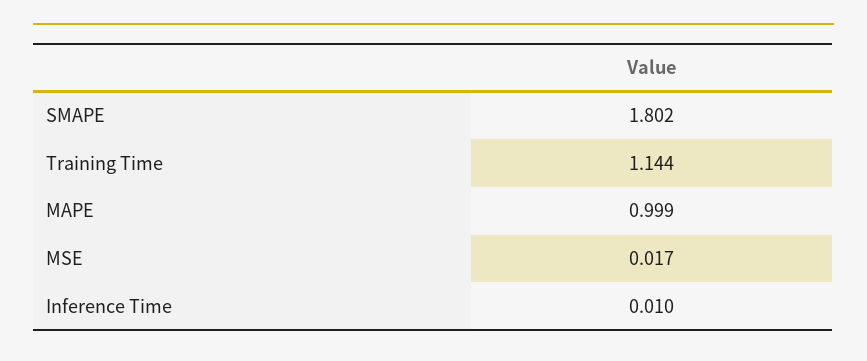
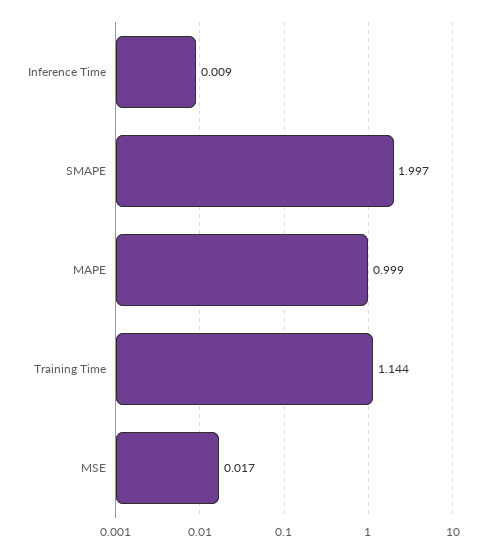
SMAPE: 1.802 -> 1.997
Inference Time: 0.01 -> 0.009

